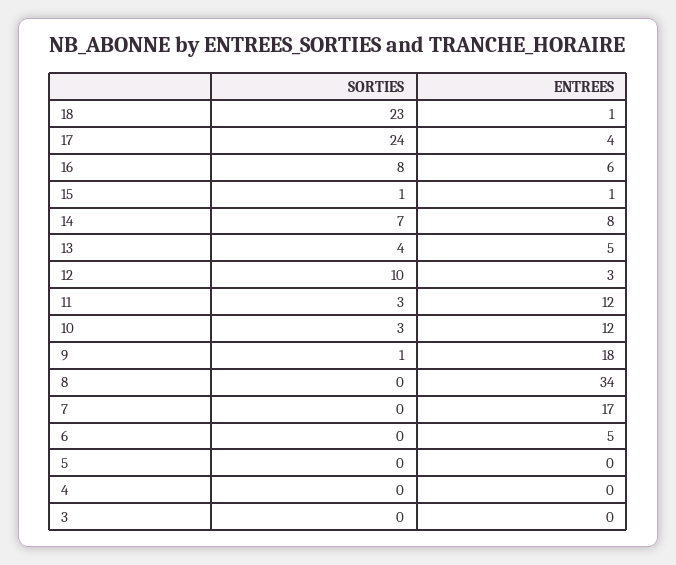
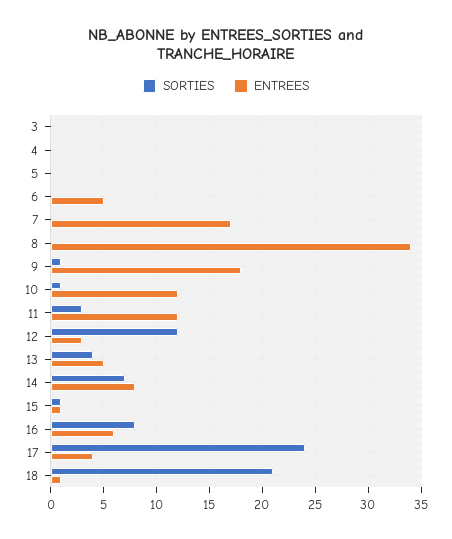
SORTIES, 18: 23 -> 21
SORTIES, 12: 10 -> 12
SORTIES, 10: 3 -> 1

